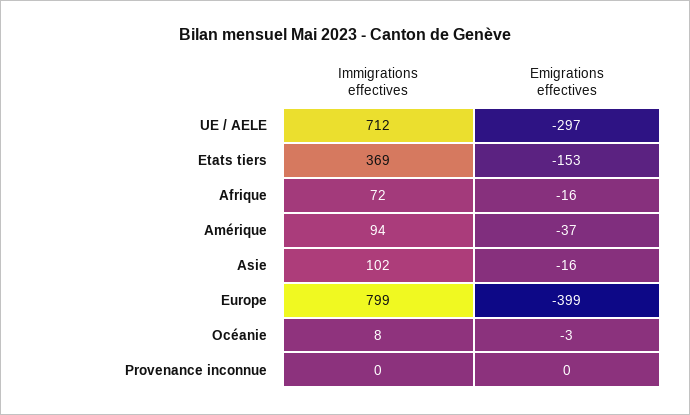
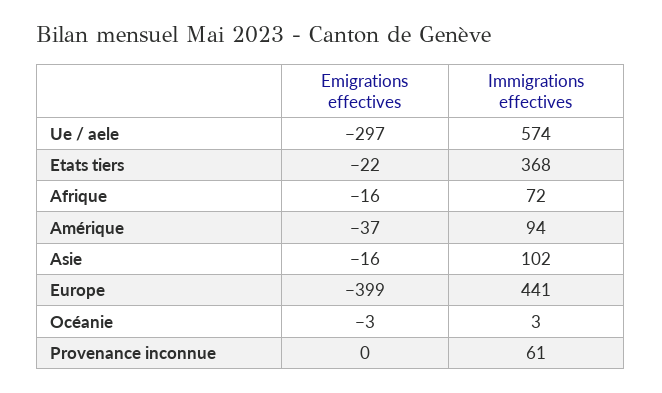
Immigrations effectives, UE / AELE: 712 -> 574
Immigrations effectives, Etats tiers: 369 -> 368
Emigrations effectives, Etats tiers: -153 -> -22
Immigrations effectives, Europe: 799 -> 441
Immigrations effectives, Océanie: 8 -> 3
Immigrations effectives, Provenance inconnue: 0 -> 61

